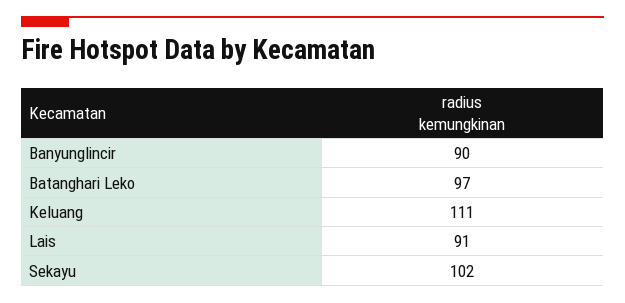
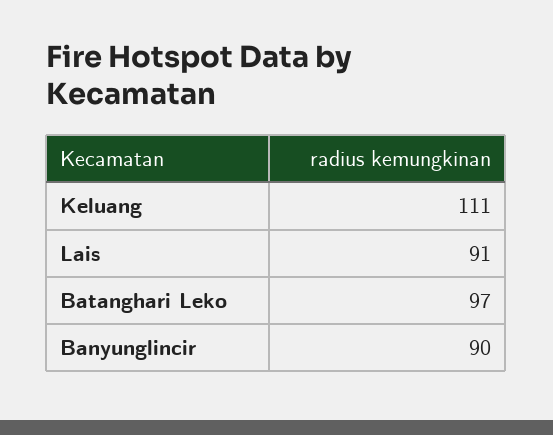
Sekayu: 102 -> none

